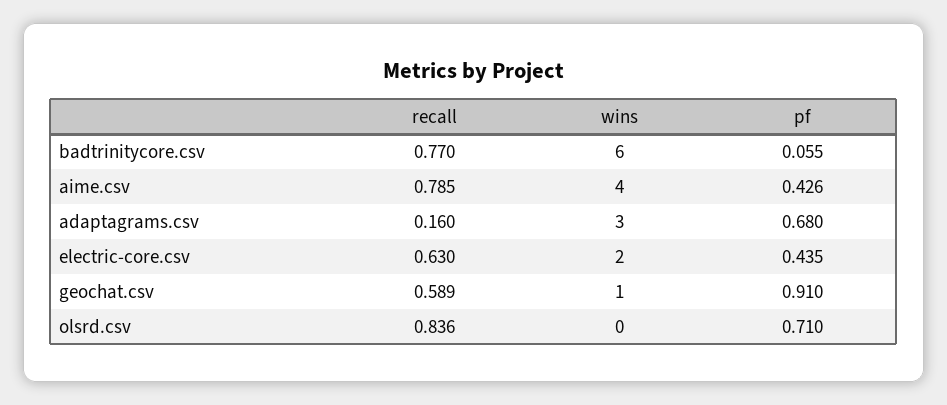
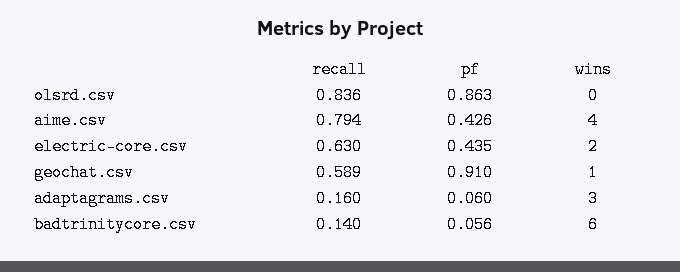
recall, badtrinitycore.csv: 0.77 -> 0.14
pf, badtrinitycore.csv: 0.055 -> 0.056
recall, aime.csv: 0.785 -> 0.794
pf, adaptagrams.csv: 0.68 -> 0.06
pf, olsrd.csv: 0.71 -> 0.863

